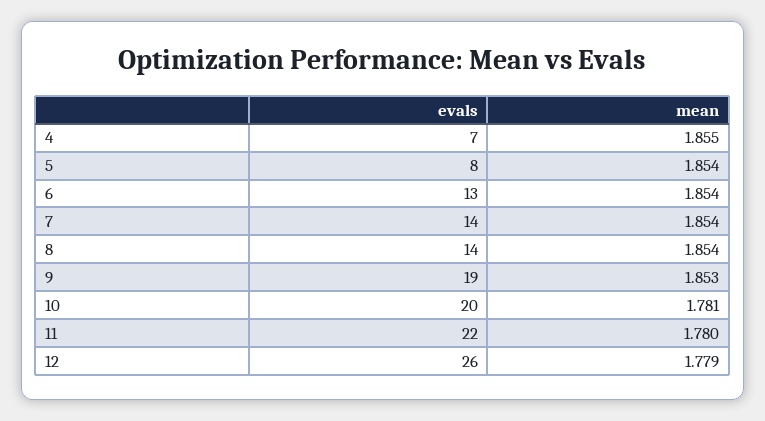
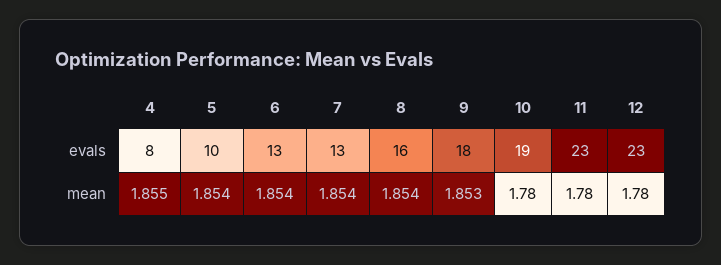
evals, 4: 7 -> 8
evals, 5: 8 -> 10
evals, 7: 14 -> 13
evals, 8: 14 -> 16
evals, 9: 19 -> 18
evals, 10: 20 -> 19
mean, 10: 1.781 -> 1.78
evals, 11: 22 -> 23
evals, 12: 26 -> 23
mean, 12: 1.779 -> 1.78

